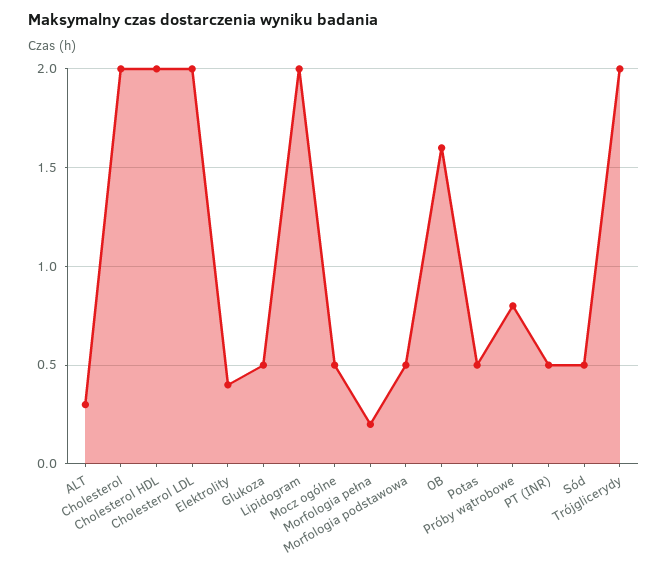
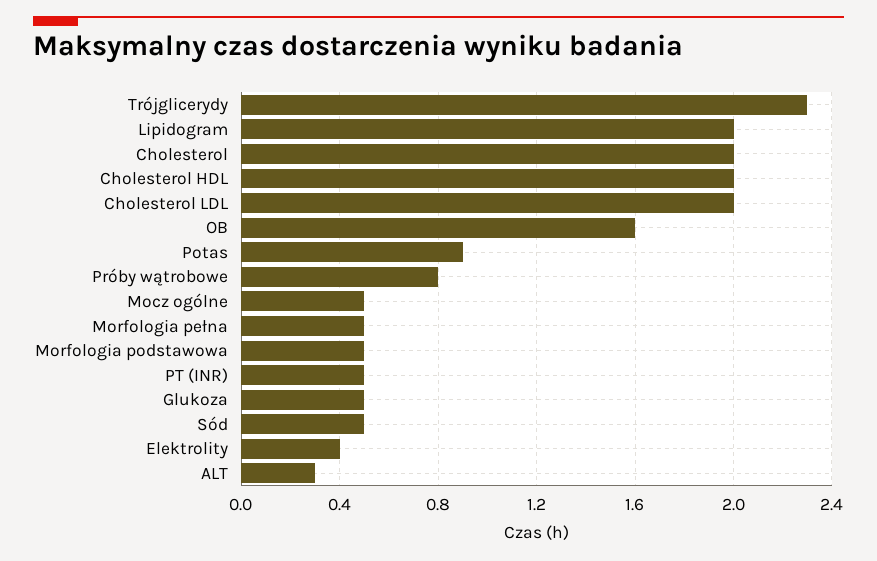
Morfologia pełna: 0.2 -> 0.5
Potas: 0.5 -> 0.9
Trójglicerydy: 2 -> 2.3

